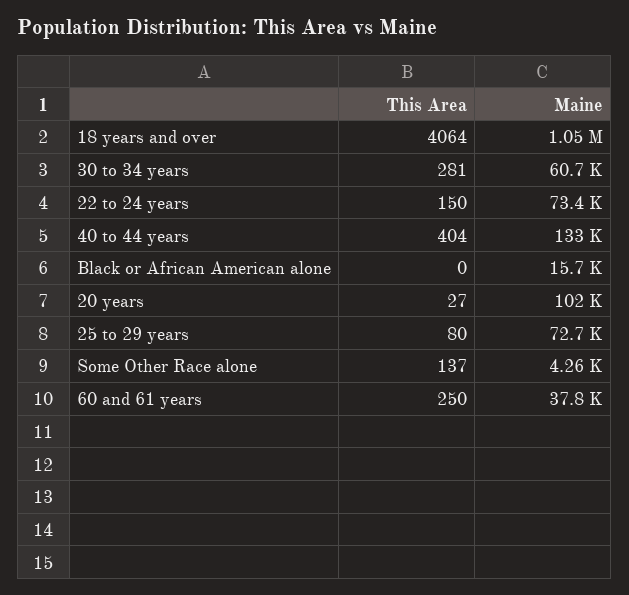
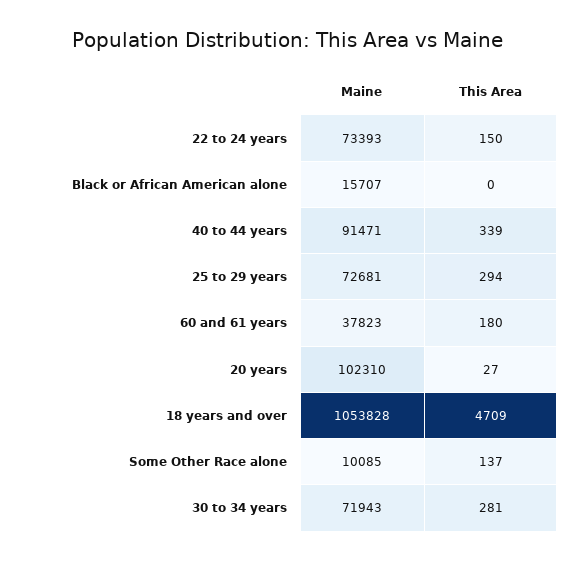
This Area, 18 years and over: 4064 -> 4709
Maine, 30 to 34 years: 60700 -> 71943
This Area, 40 to 44 years: 404 -> 339
Maine, 40 to 44 years: 133000 -> 91471
This Area, 25 to 29 years: 80 -> 294
Maine, Some Other Race alone: 4260 -> 10085
This Area, 60 and 61 years: 250 -> 180

